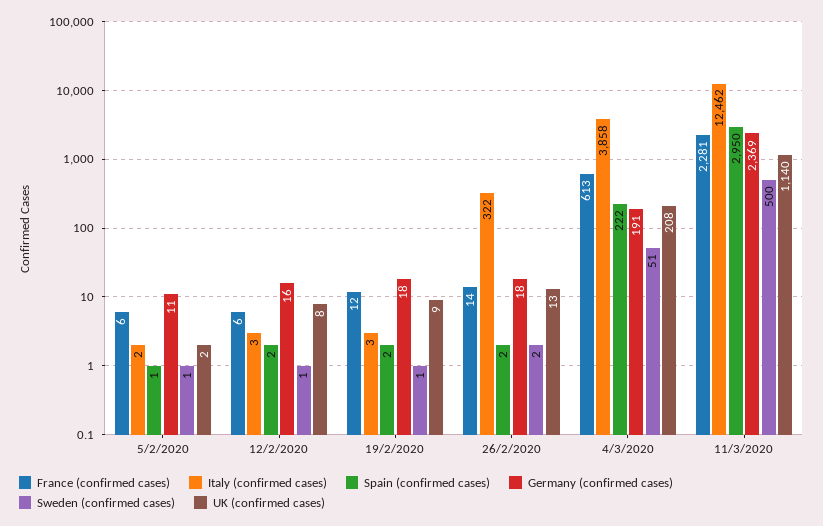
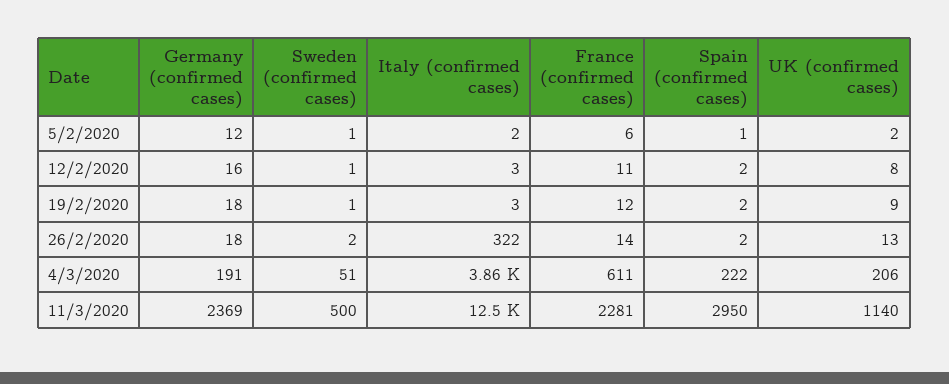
Germany (confirmed cases), 5/2/2020: 11 -> 12
France (confirmed cases), 12/2/2020: 6 -> 11
France (confirmed cases), 4/3/2020: 613 -> 611
UK (confirmed cases), 4/3/2020: 208 -> 206

